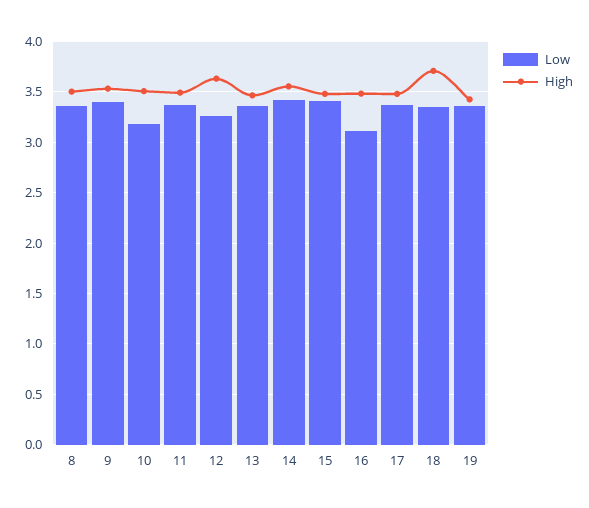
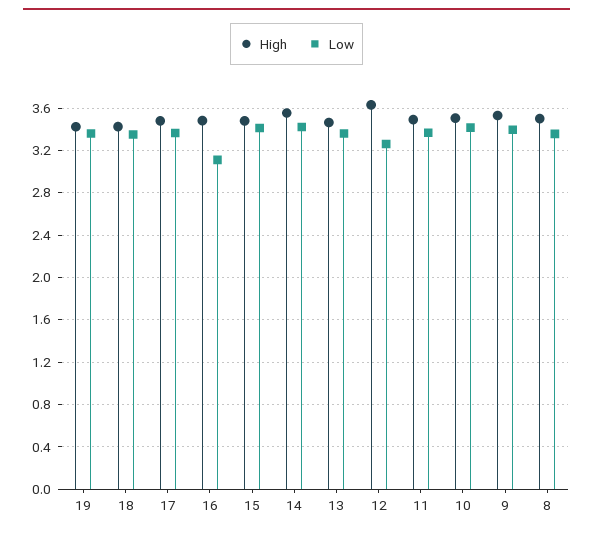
Low, 10: 3.2 -> 3.4
High, 18: 3.7 -> 3.4

